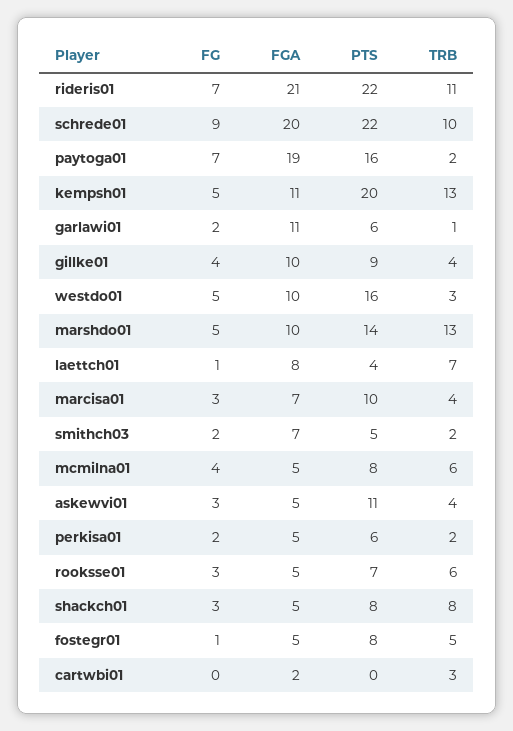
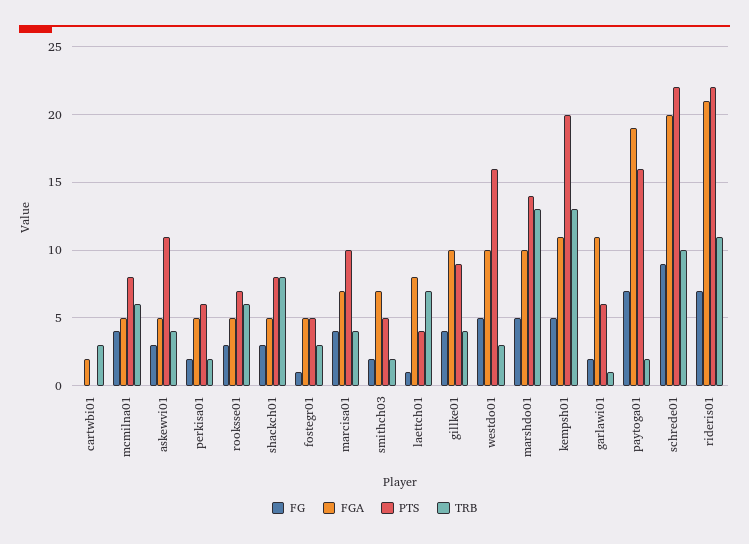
FG, marcisa01: 3 -> 4
PTS, fostegr01: 8 -> 5
TRB, fostegr01: 5 -> 3

